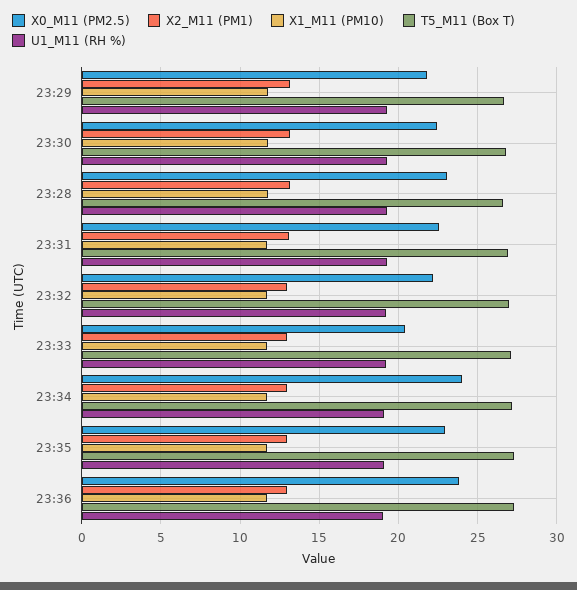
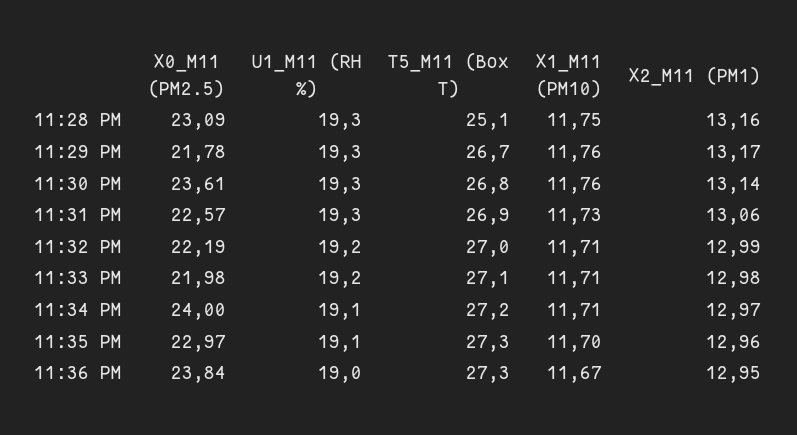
X0_M11 (PM2.5), 23:30: 22.5 -> 23.61
T5_M11 (Box T), 23:28: 26.5 -> 25.1
X0_M11 (PM2.5), 23:33: 20.5 -> 21.98

